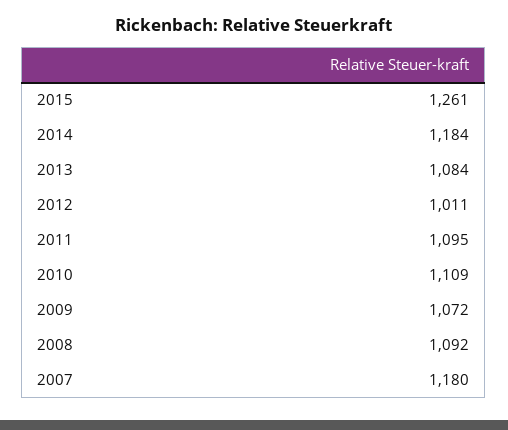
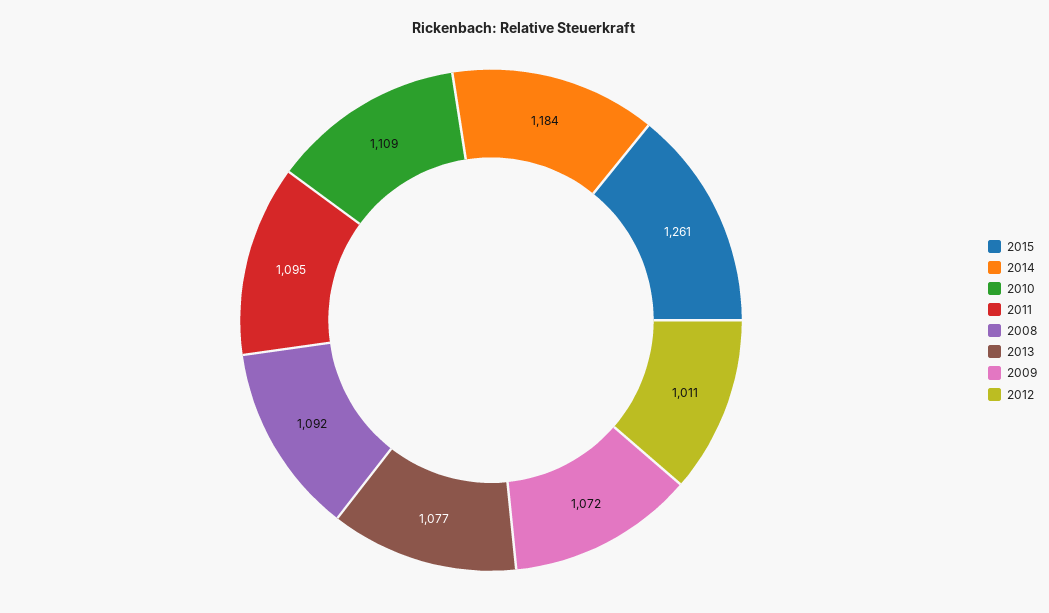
2013: 1084 -> 1077
2007: 1180 -> none

